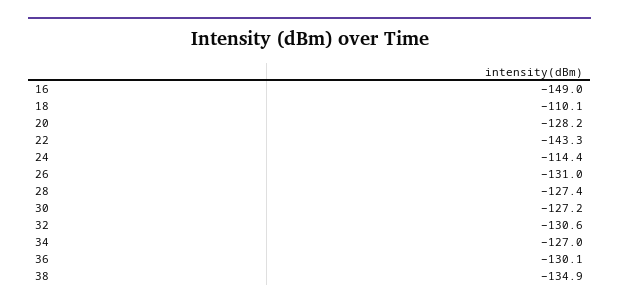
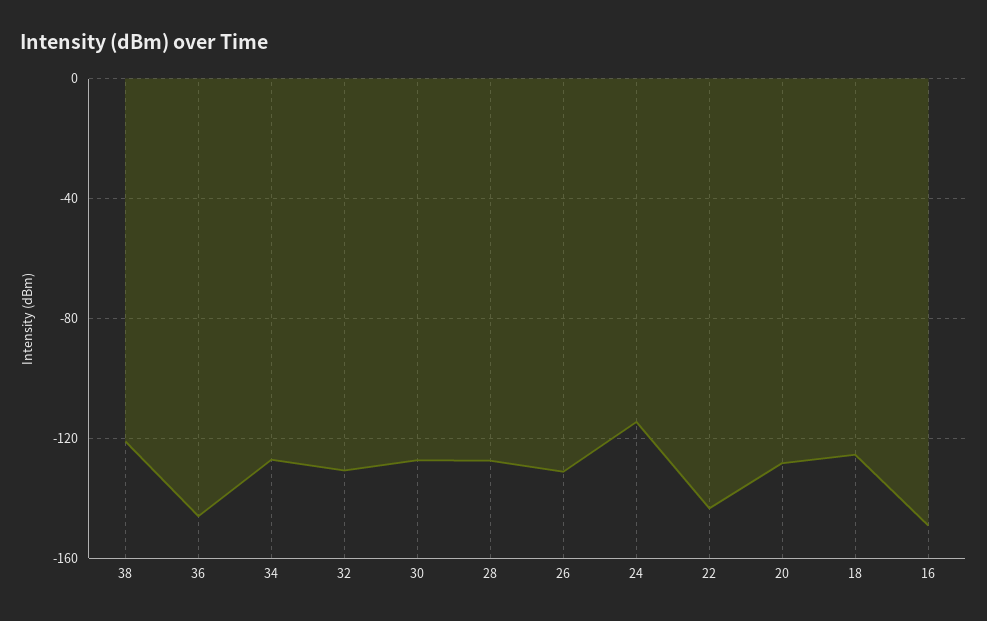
18: -110.1 -> -125
36: -130.1 -> -145
38: -134.9 -> -120

